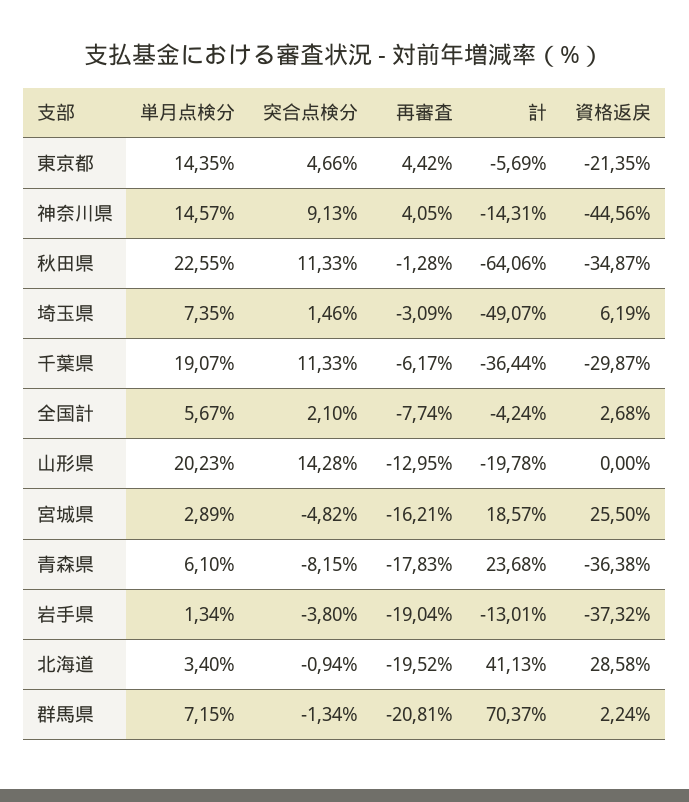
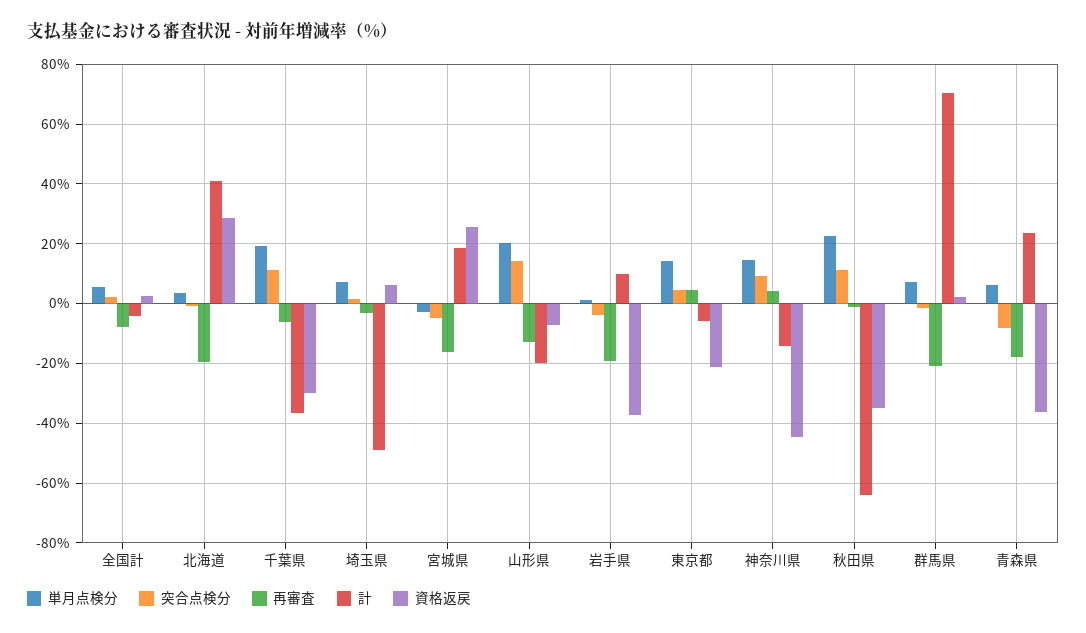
資格返戻, 山形県: 0 -> -7.5
単月点検分, 宮城県: 2.89 -> -2.5
計, 岩手県: -13.01 -> 10

